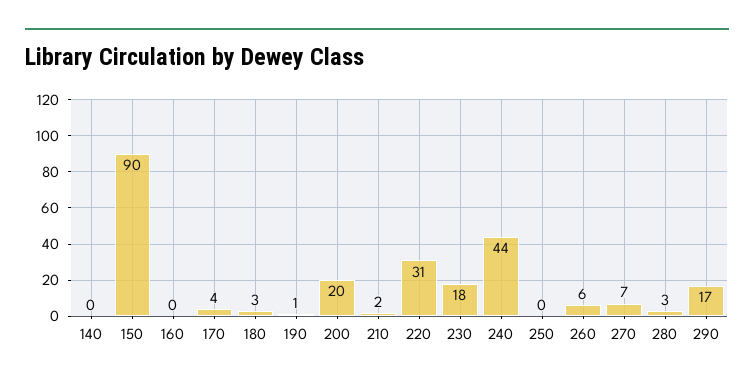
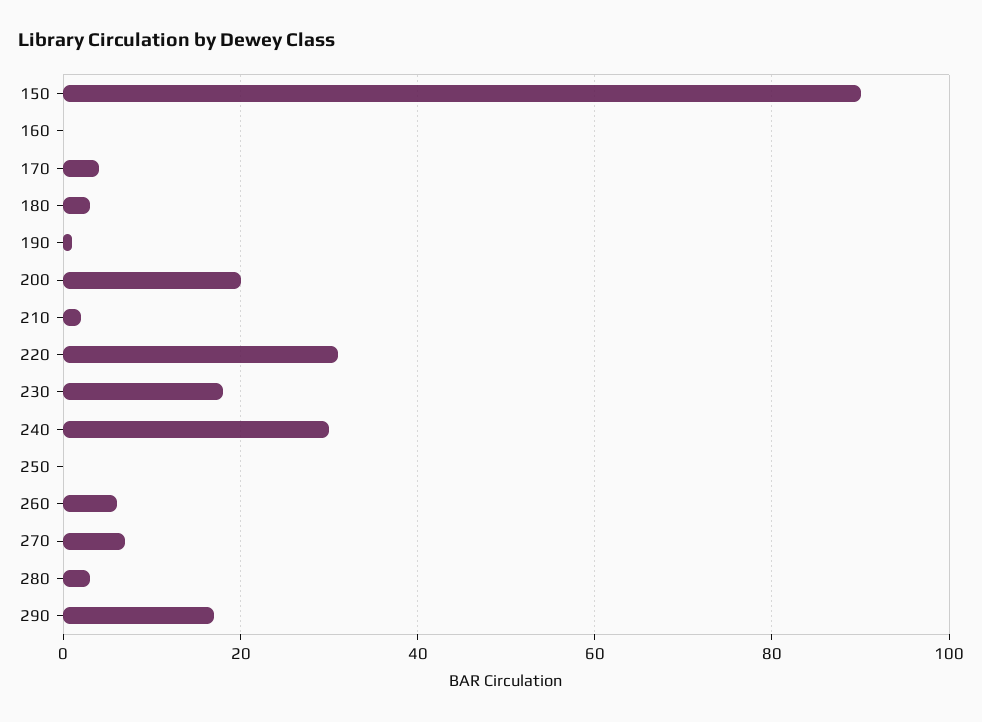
140: 0 -> none
240: 44 -> 30

